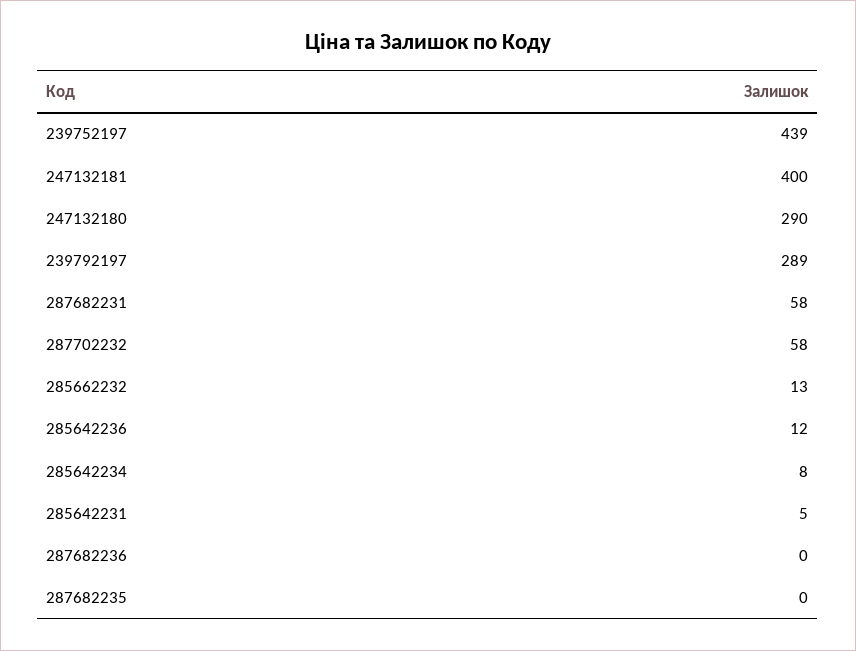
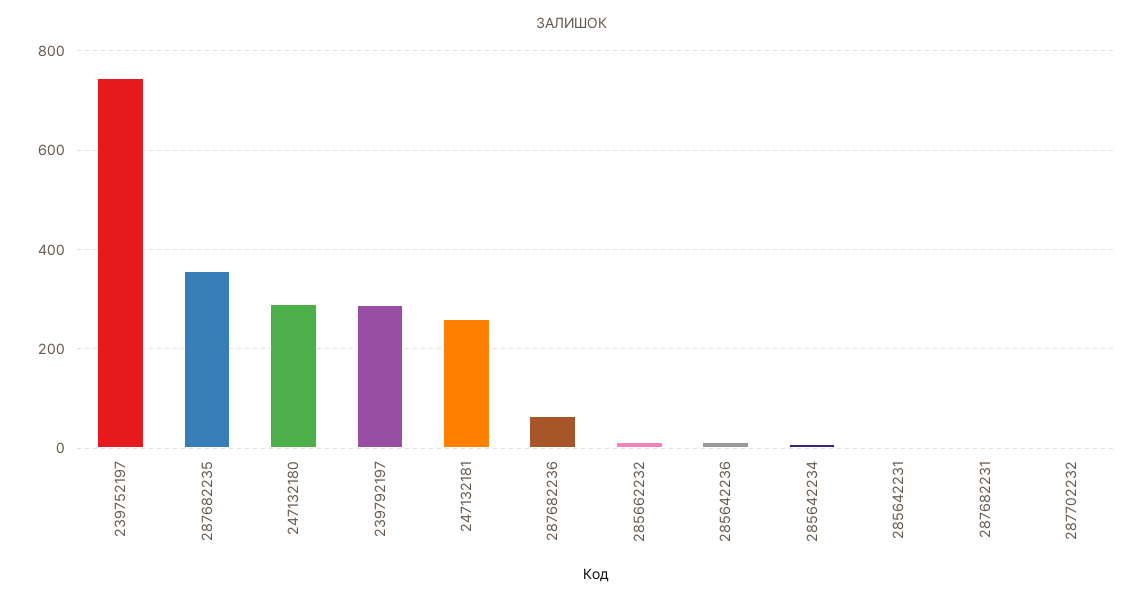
239752197: 439 -> 740
247132181: 400 -> 260
287682231: 58 -> 0
287702232: 58 -> 0
287682236: 0 -> 60
287682235: 0 -> 360

